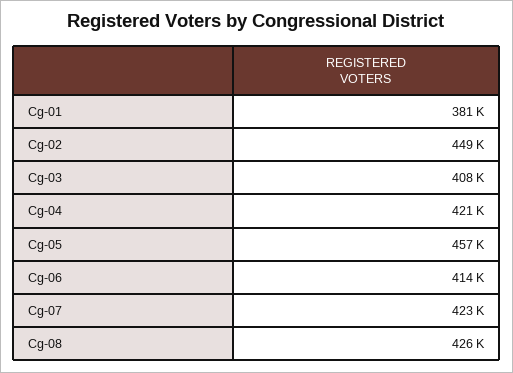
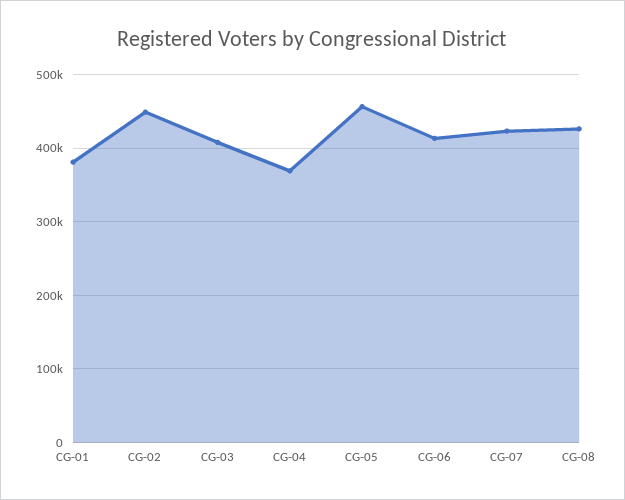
Cg-04: 421000 -> 370000

